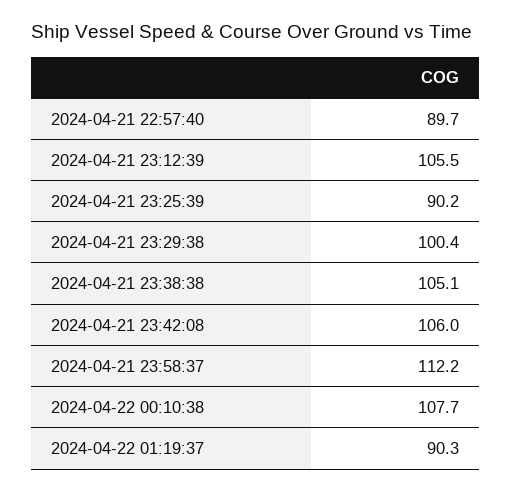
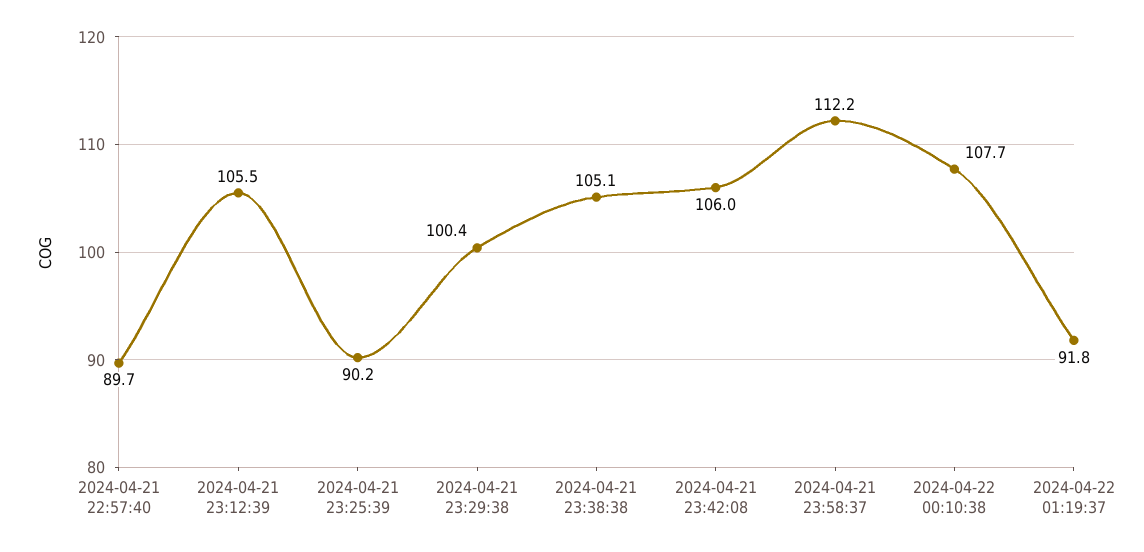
2024-04-22 01:19:37: 90.3 -> 91.8

